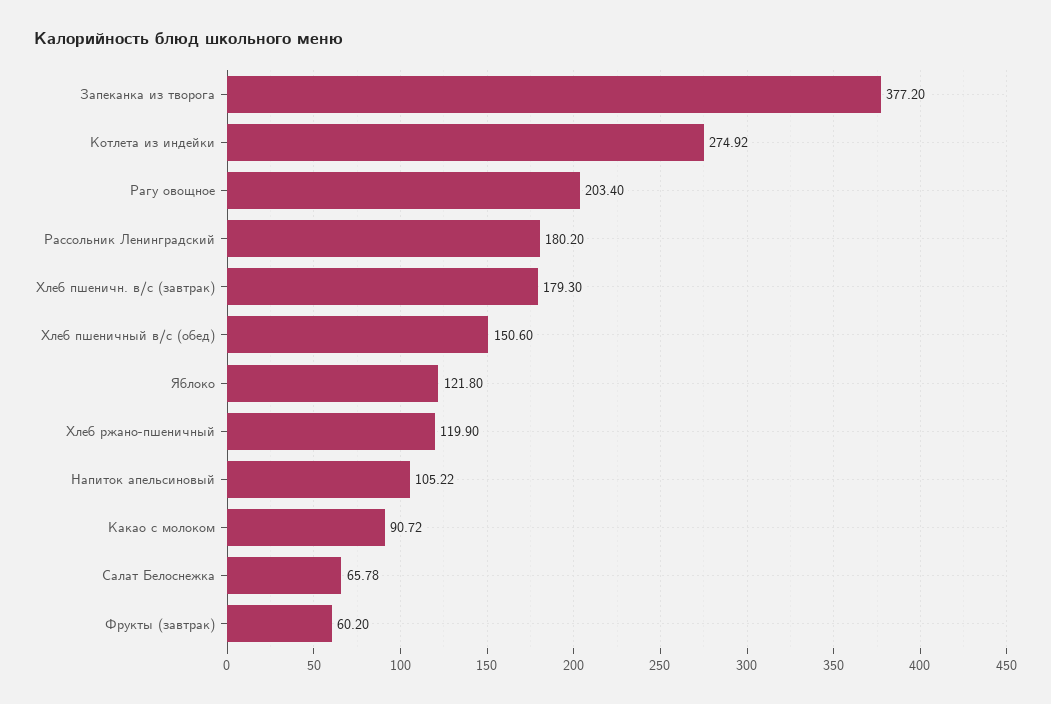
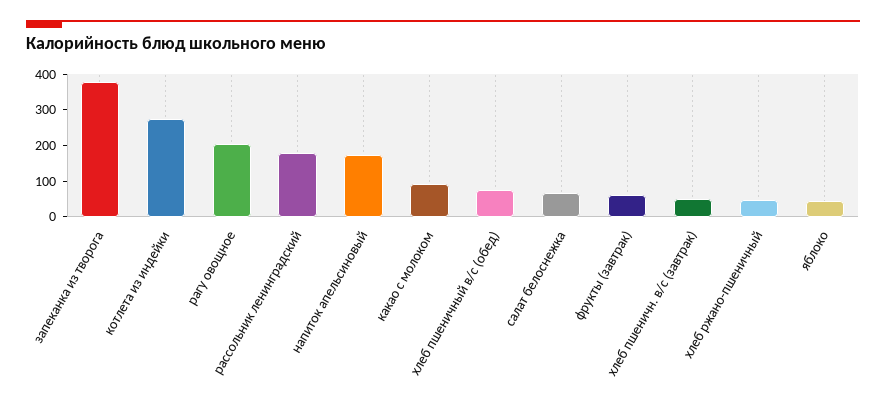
Хлеб пшеничн. в/с (завтрак): 179.3 -> 50
Хлеб пшеничный в/с (обед): 150.6 -> 75
Яблоко: 121.8 -> 50
Хлеб ржано-пшеничный: 119.9 -> 50
Напиток апельсиновый: 105.22 -> 175

